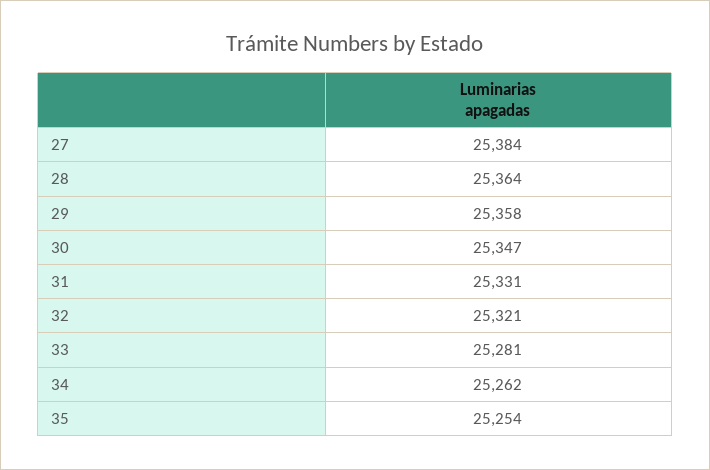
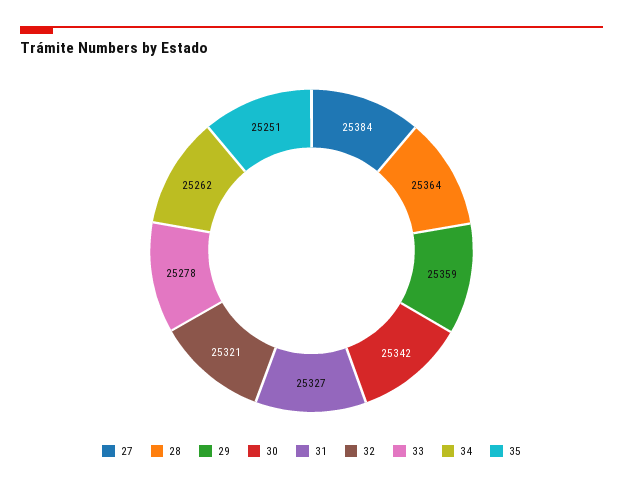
29: 25358 -> 25359
30: 25347 -> 25342
31: 25331 -> 25327
33: 25281 -> 25278
35: 25254 -> 25251

